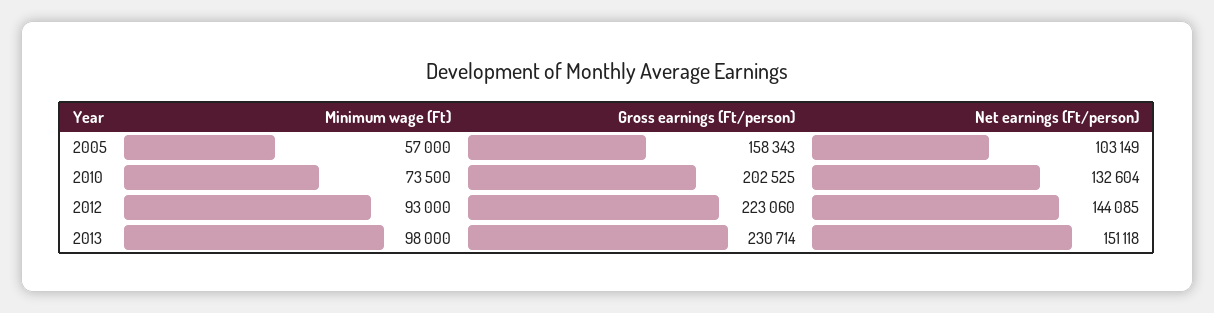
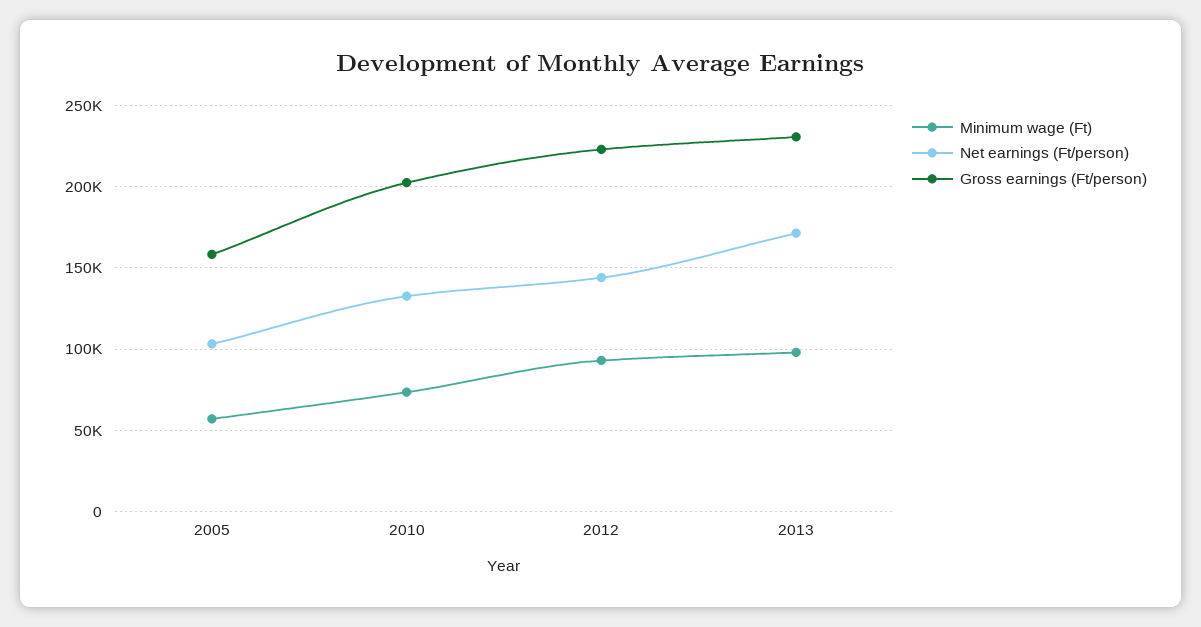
Net earnings (Ft/person), 2013: 151118 -> 170000

